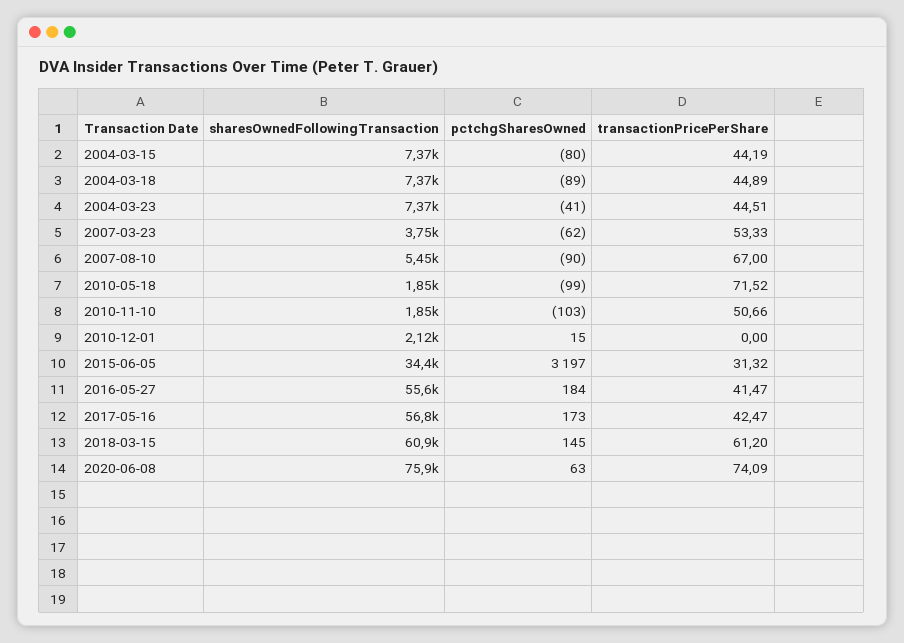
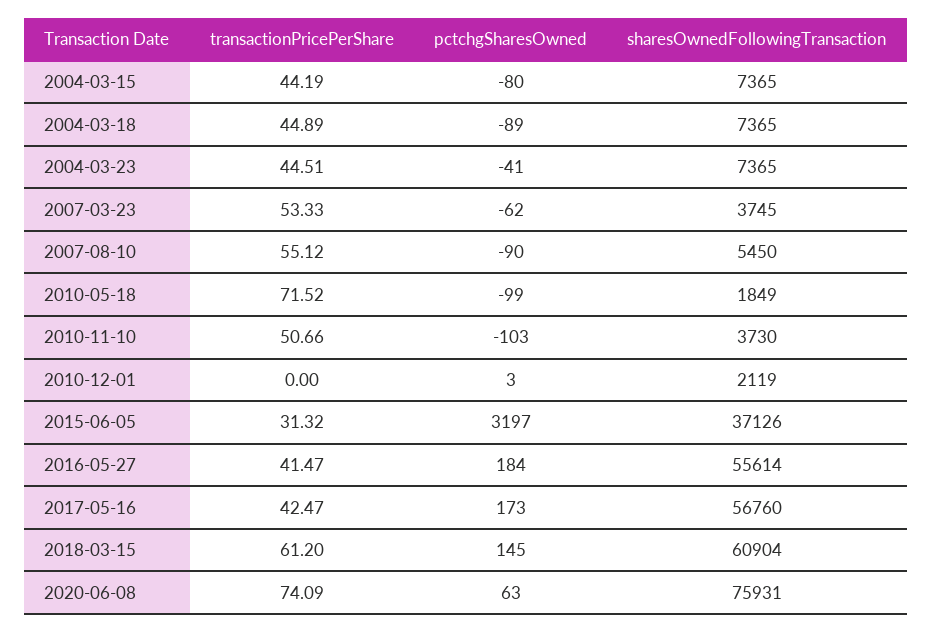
transactionPricePerShare, 2007-08-10: 67 -> 55.12
sharesOwnedFollowingTransaction, 2010-11-10: 1850 -> 3730
pctchgSharesOwned, 2010-12-01: 15 -> 3
sharesOwnedFollowingTransaction, 2015-06-05: 34400 -> 37126

